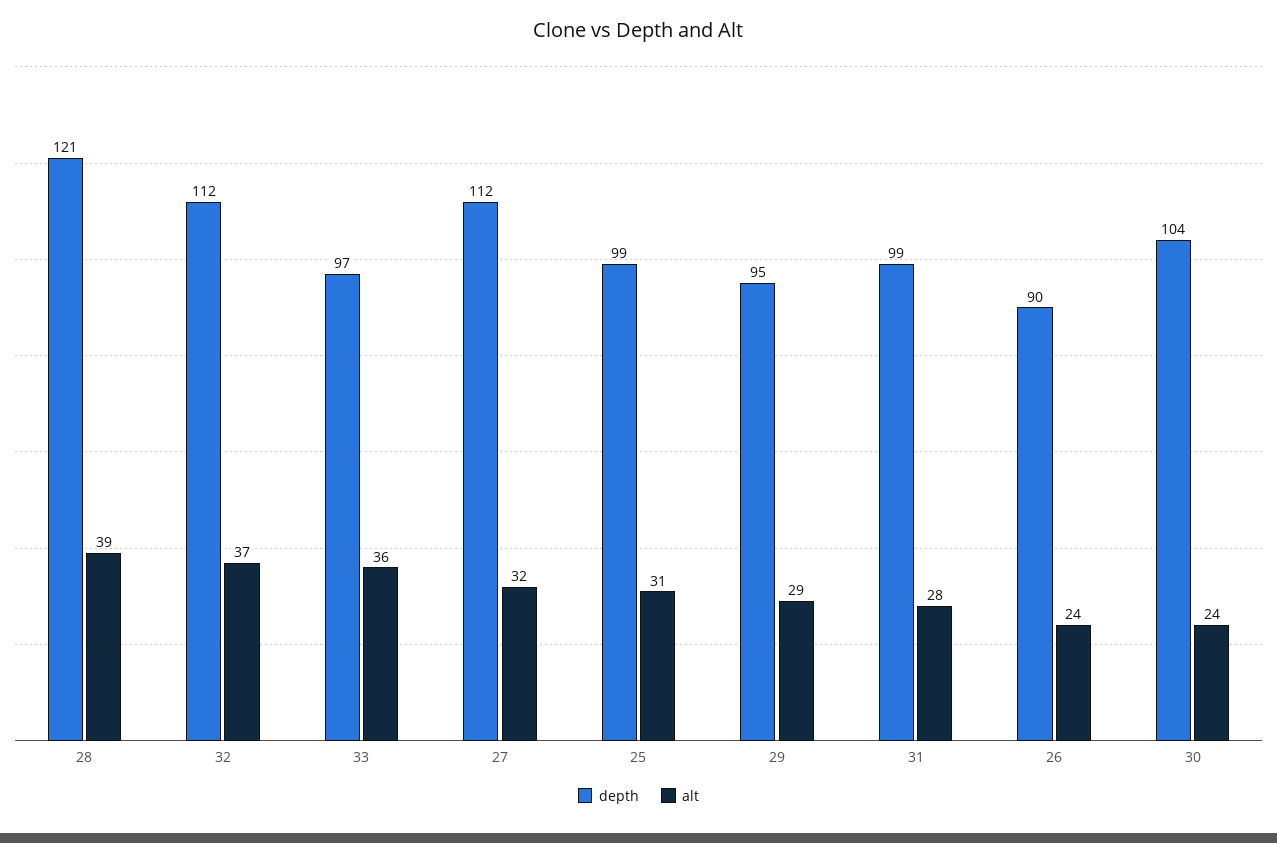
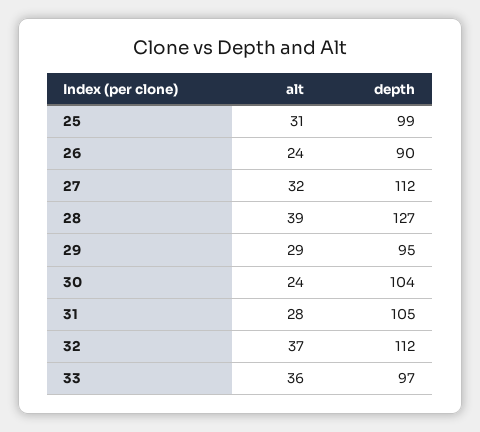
depth, 28: 121 -> 127
depth, 31: 99 -> 105

